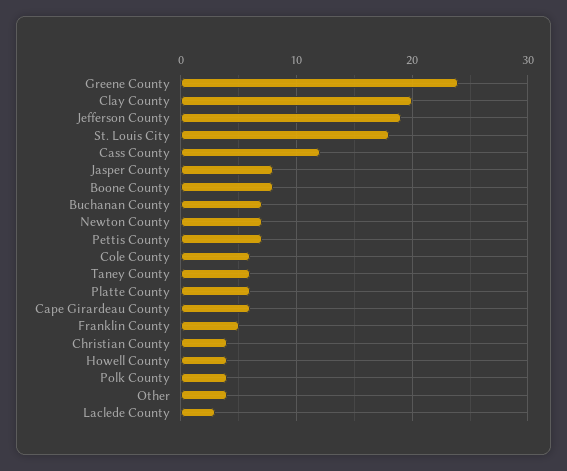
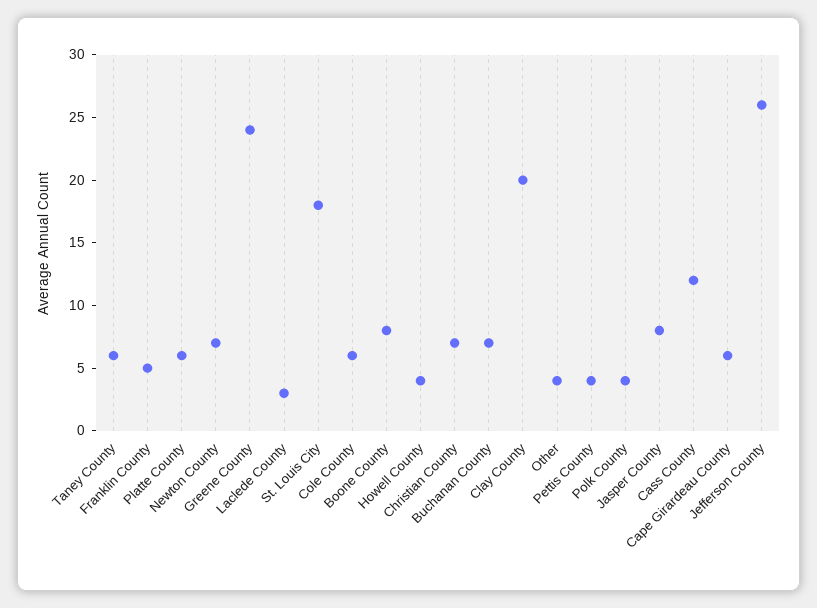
Jefferson County: 19 -> 26
Pettis County: 7 -> 4
Christian County: 4 -> 7

